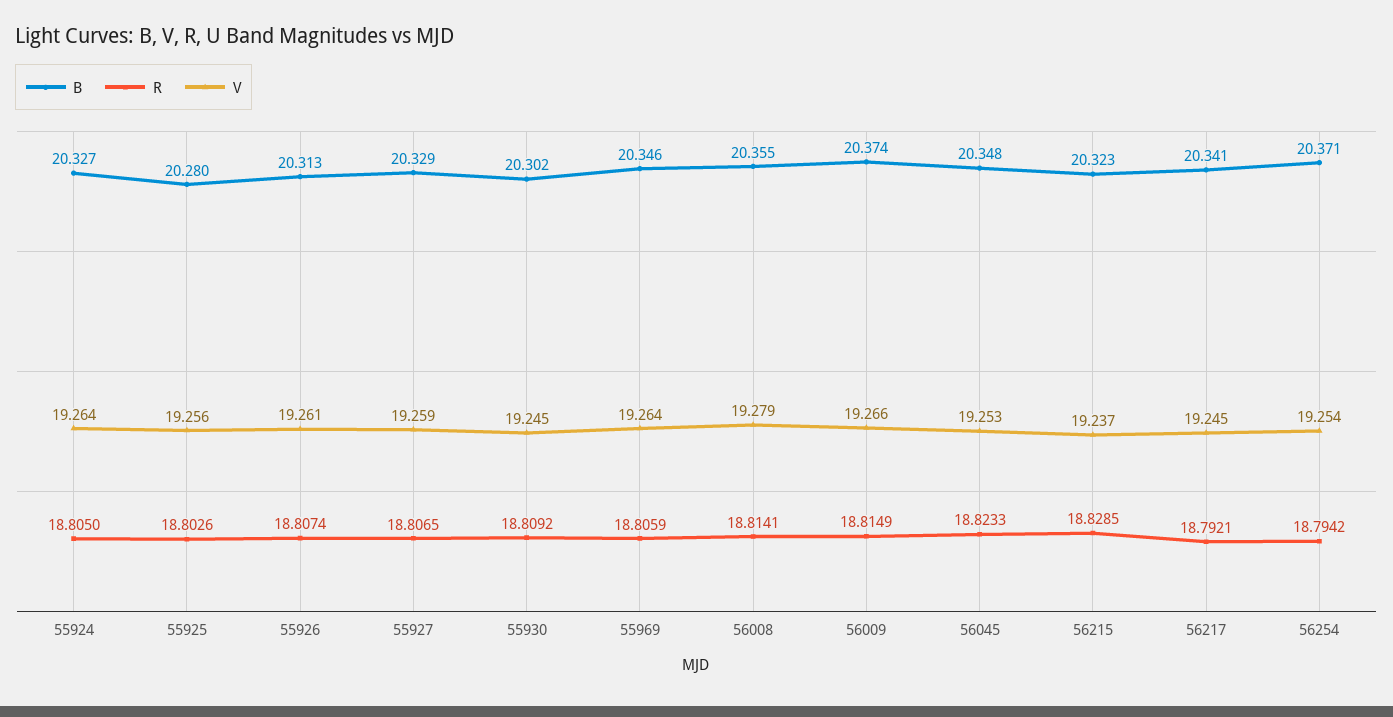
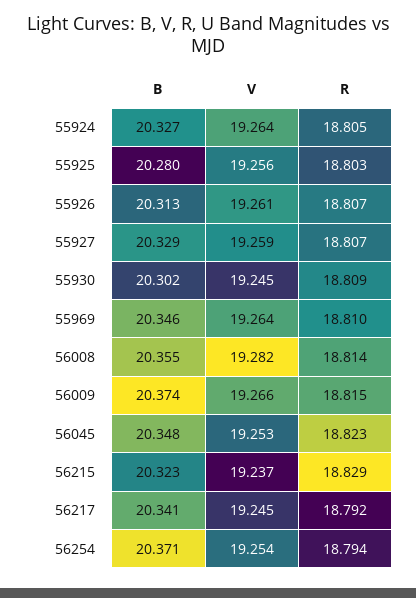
R, 55969: 18.8059 -> 18.81
V, 56008: 19.279 -> 19.282

